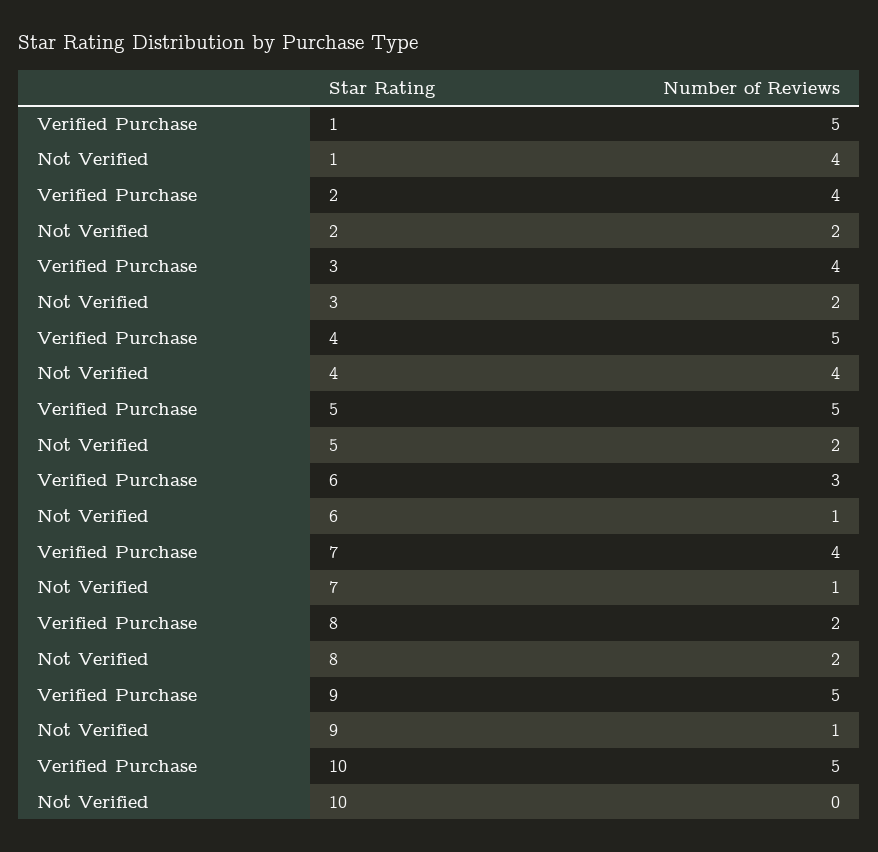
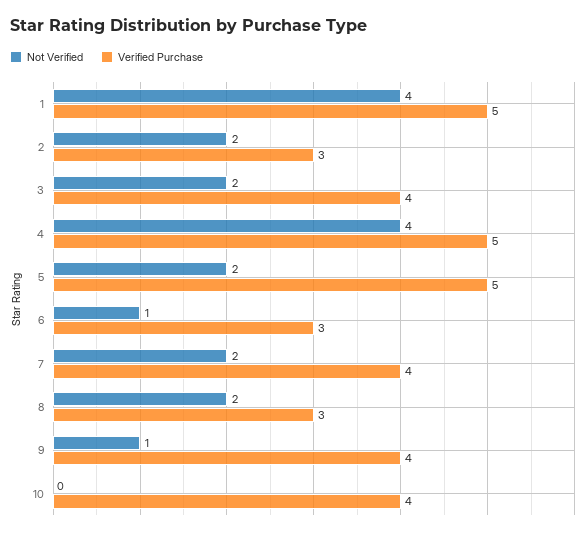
Verified Purchase, 2: 4 -> 3
Not Verified, 7: 1 -> 2
Verified Purchase, 8: 2 -> 3
Verified Purchase, 9: 5 -> 4
Verified Purchase, 10: 5 -> 4

